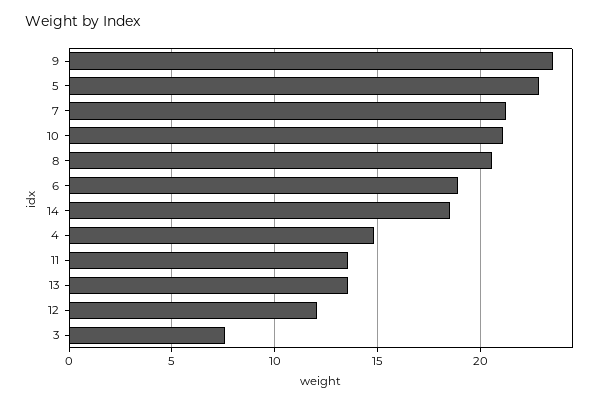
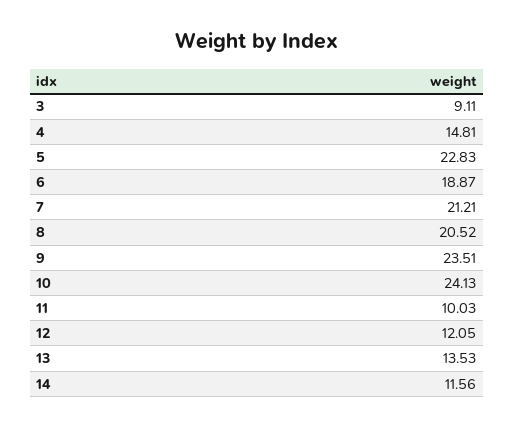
10: 21 -> 24.13
14: 18.5 -> 11.56
11: 13.5 -> 10.03
3: 7.5 -> 9.11

